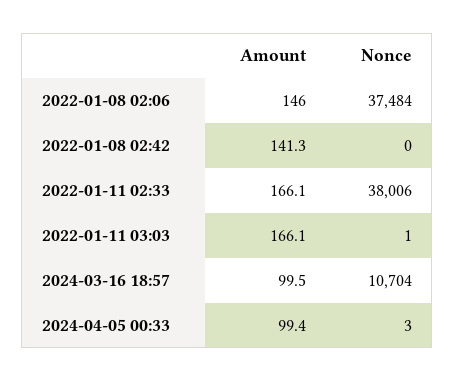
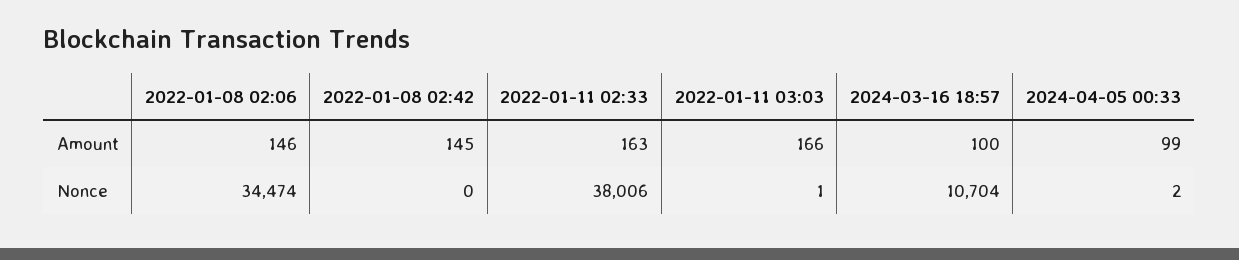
Nonce, 2022-01-08 02:06: 37484 -> 34474
Amount, 2022-01-08 02:42: 141.3 -> 145
Amount, 2022-01-11 02:33: 166.1 -> 163
Nonce, 2024-04-05 00:33: 3 -> 2

